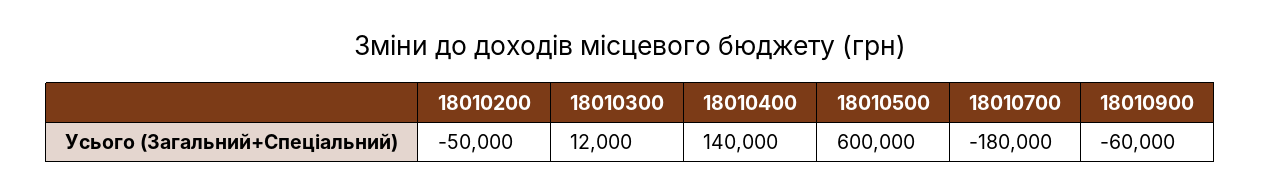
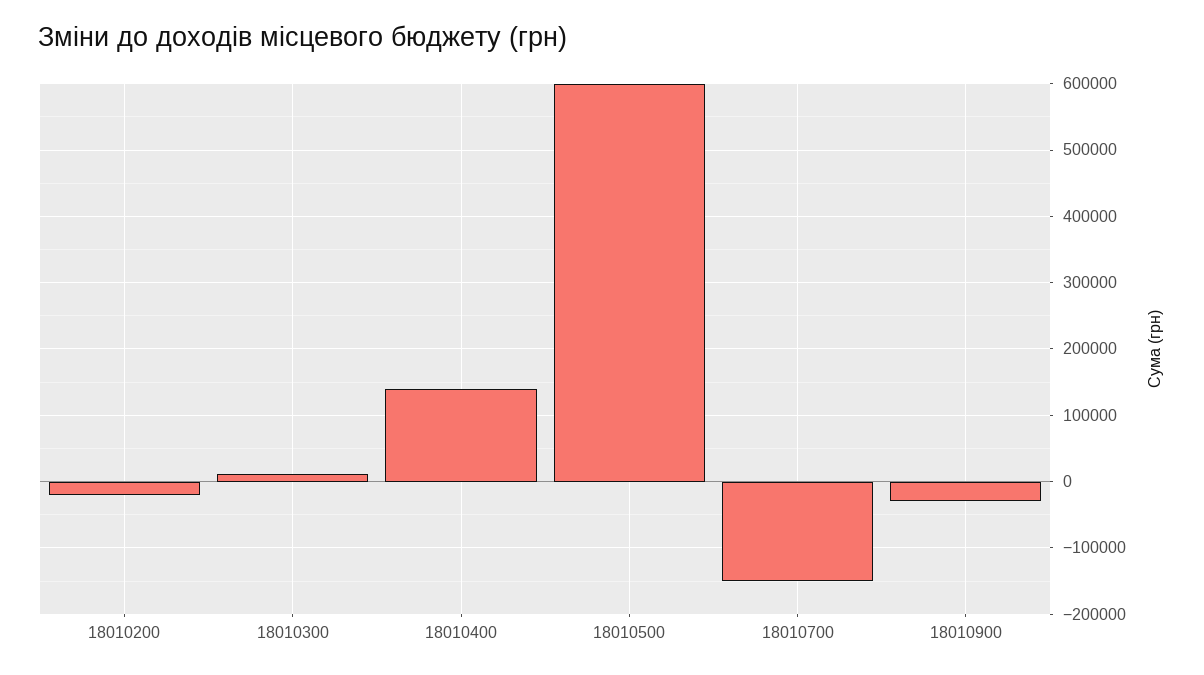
18010200: -50000 -> -20000
18010700: -180000 -> -150000
18010900: -60000 -> -30000

